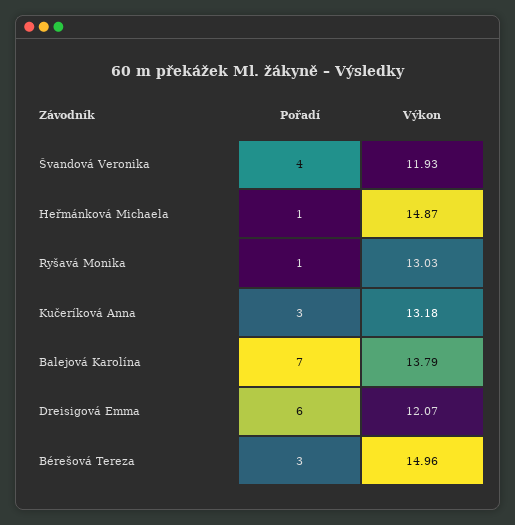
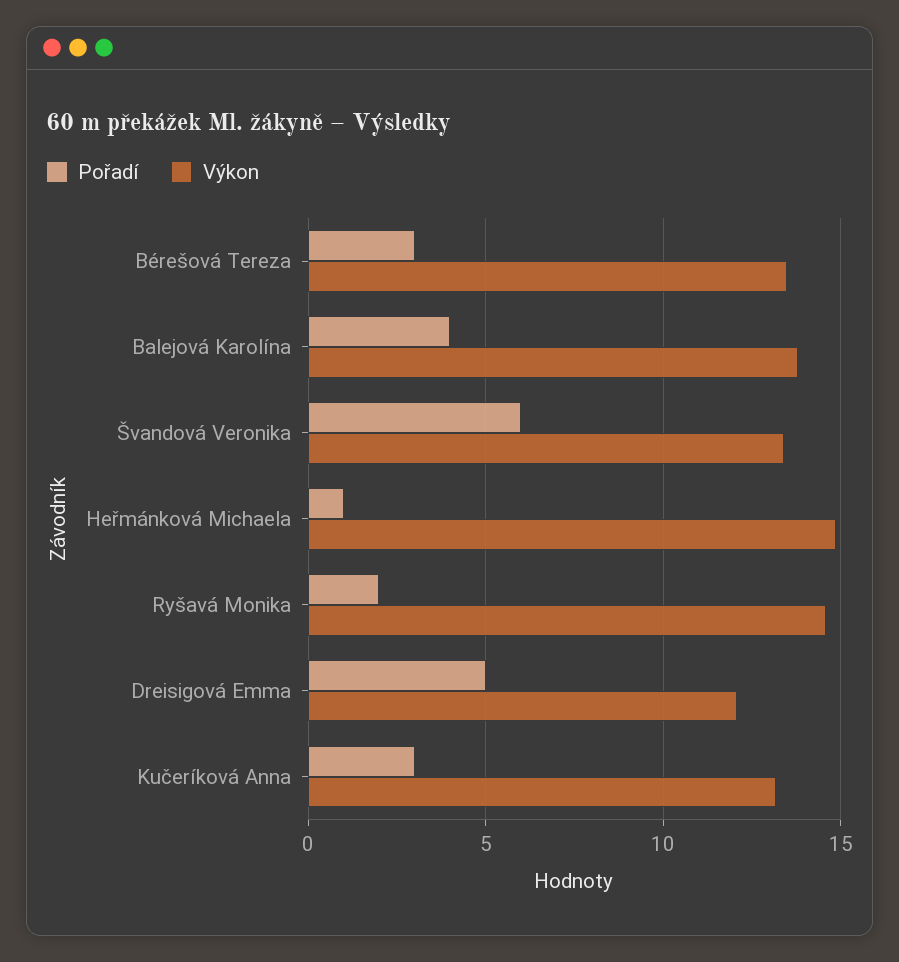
Pořadí, Švandová Veronika: 4 -> 6
Výkon, Švandová Veronika: 11.93 -> 13.5
Pořadí, Ryšavá Monika: 1 -> 2
Výkon, Ryšavá Monika: 13.03 -> 14.5
Pořadí, Balejová Karolína: 7 -> 4
Pořadí, Dreisigová Emma: 6 -> 5
Výkon, Bérešová Tereza: 14.96 -> 13.5

